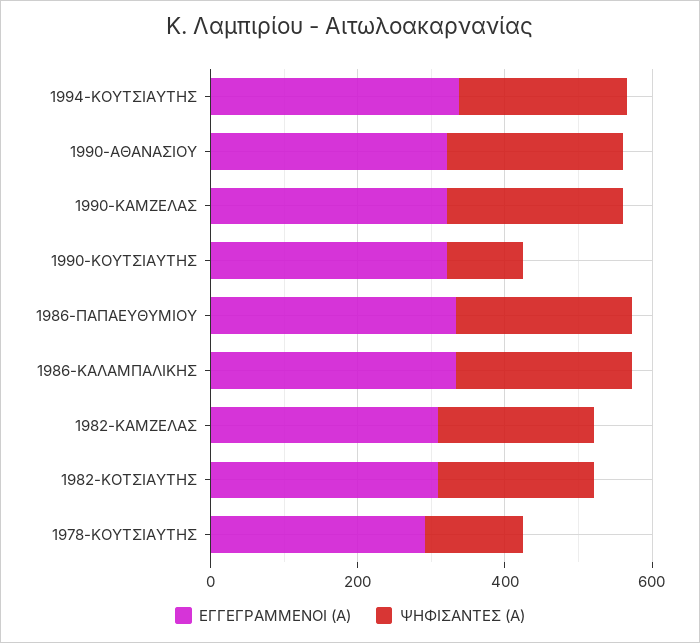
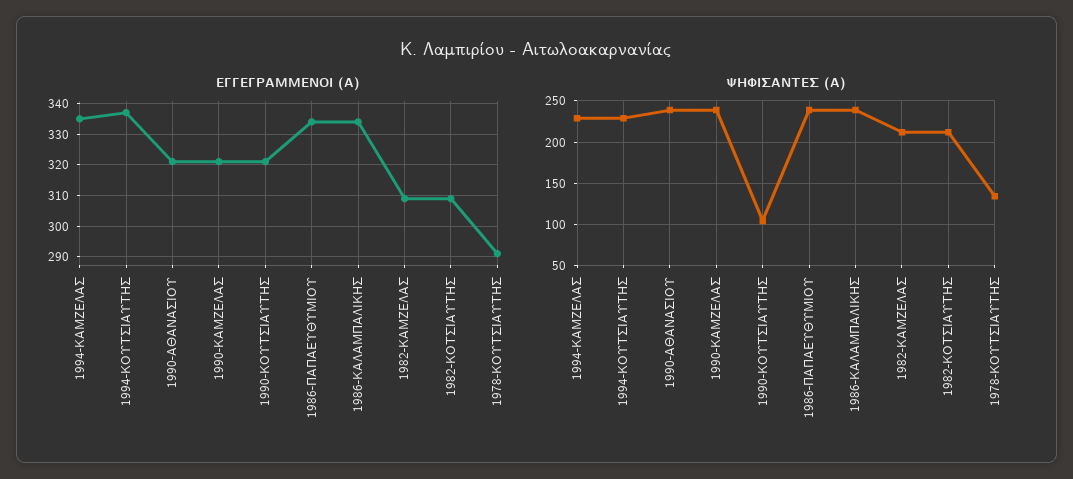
ΕΓΓΕΓΡΑΜΜΕΝΟΙ (Α), 1994-ΚΑΜΖΕΛΑΣ: none -> 335
ΨΗΦΙΣΑΝΤΕΣ (Α), 1994-ΚΑΜΖΕΛΑΣ: none -> 230

